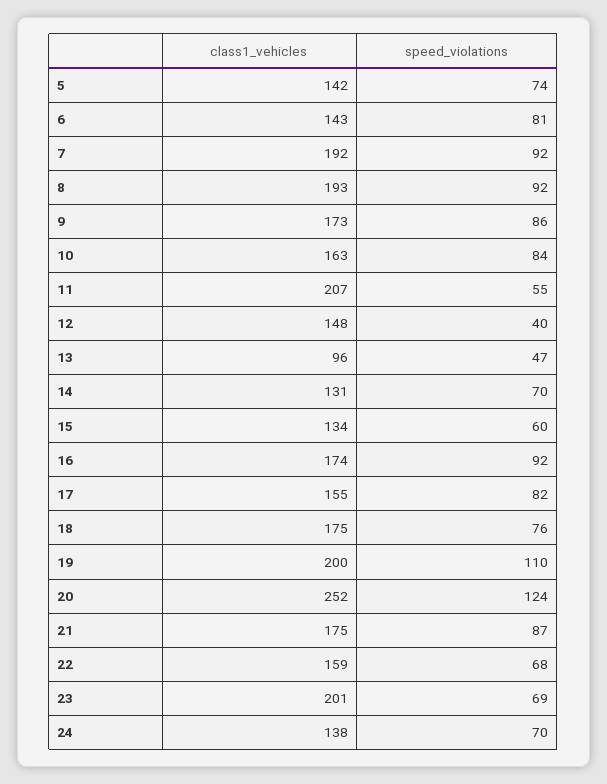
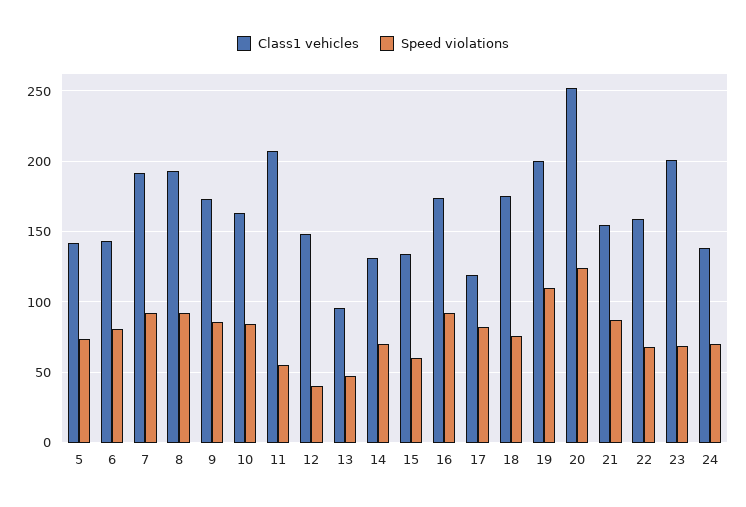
class1_vehicles, 17: 155 -> 120
class1_vehicles, 21: 175 -> 155

